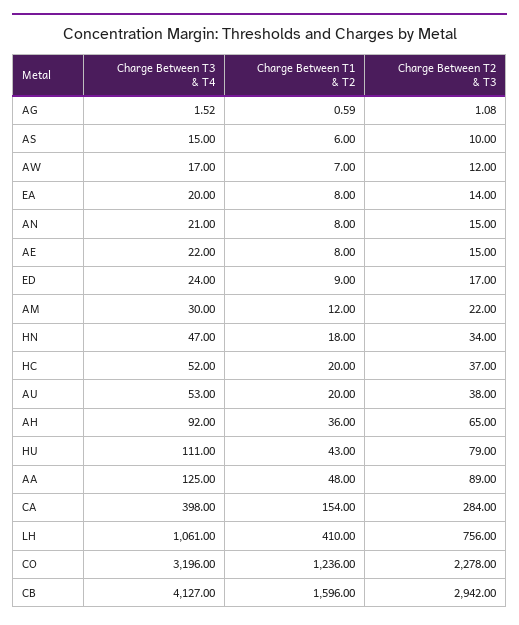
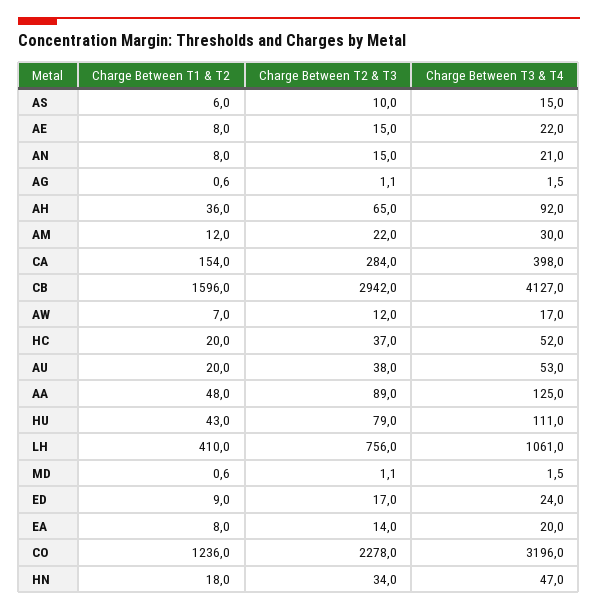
Charge Between T1 & T2, MD: none -> 0.6
Charge Between T2 & T3, MD: none -> 1.1
Charge Between T3 & T4, MD: none -> 1.5

